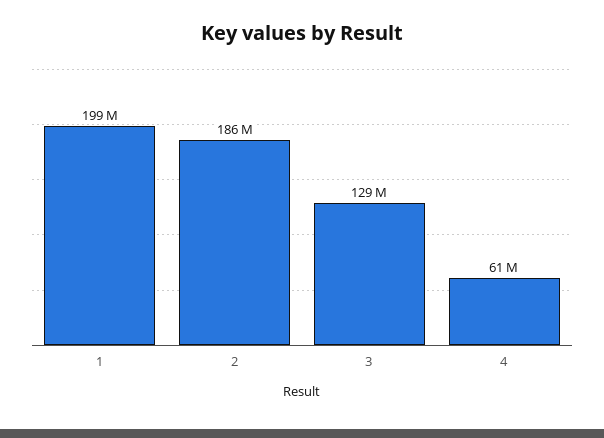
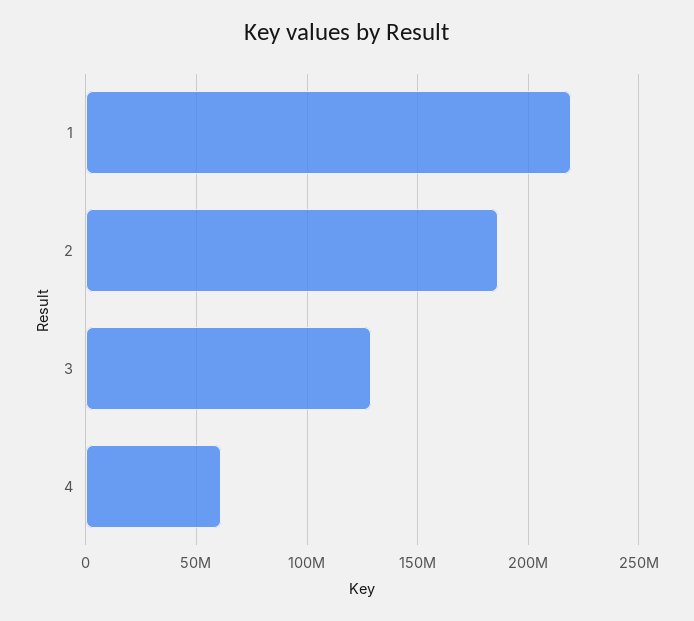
1: 199000000 -> 220000000

